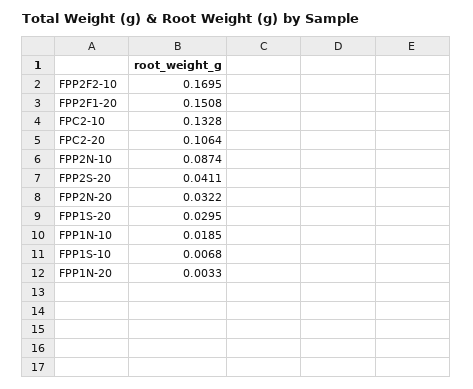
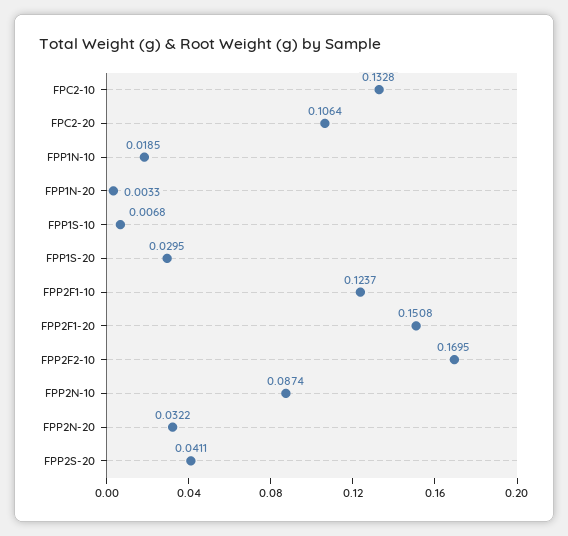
FPP2F1-10: none -> 0.1237

